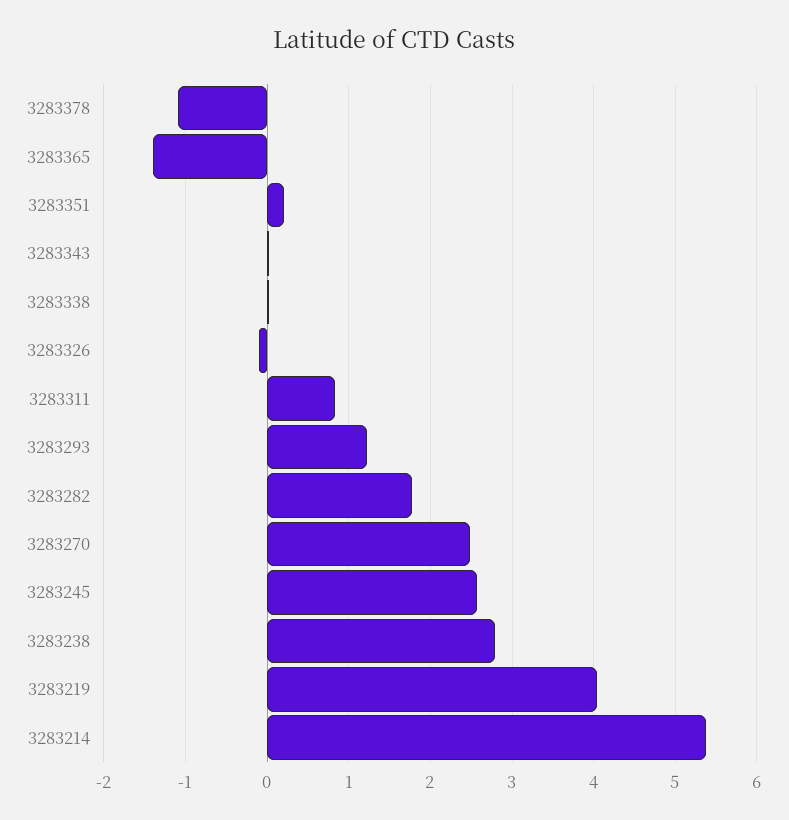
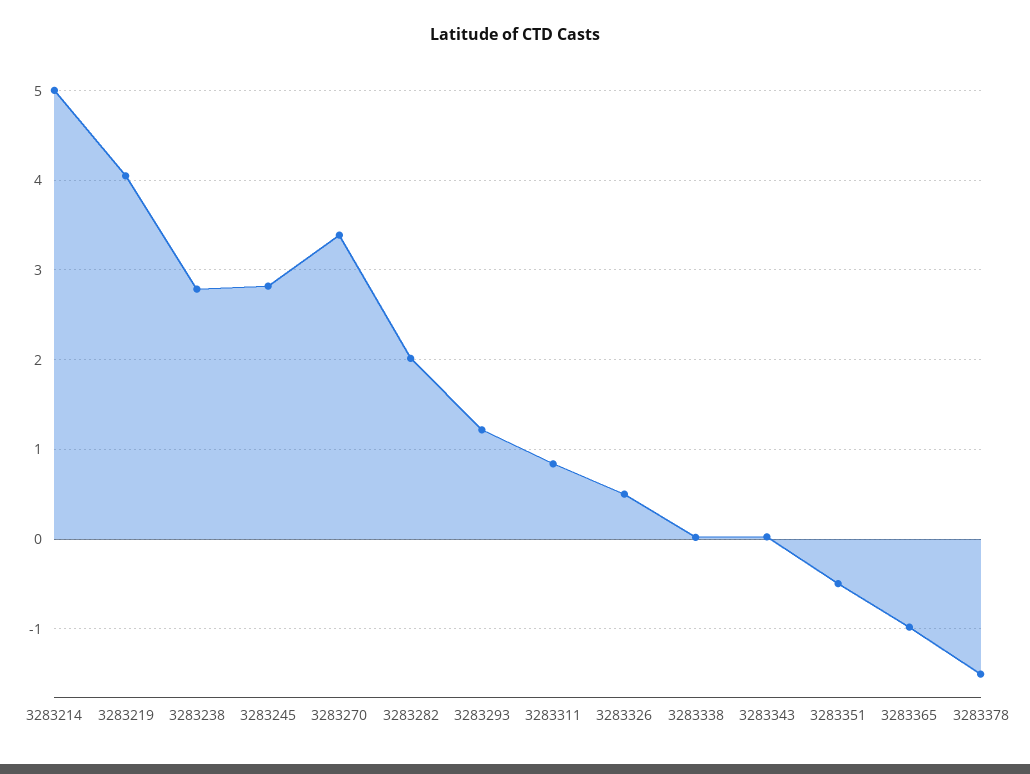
3283378: -1.1 -> -1.5
3283365: -1.4 -> -1
3283351: 0.2 -> -0.5
3283326: -0.1 -> 0.5
3283282: 1.8 -> 2
3283270: 2.5 -> 3.4
3283245: 2.6 -> 2.8
3283214: 5.4 -> 5

